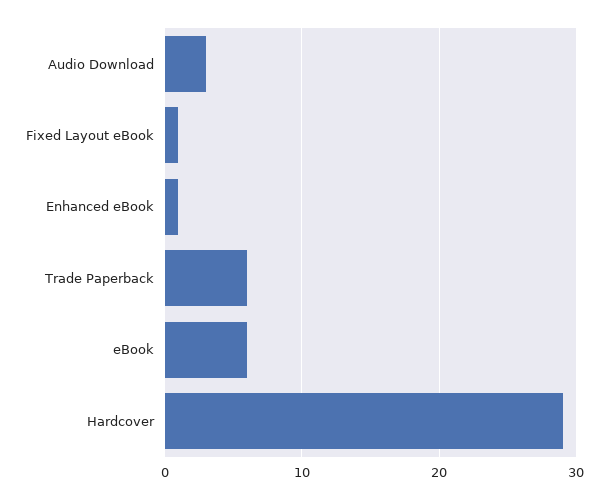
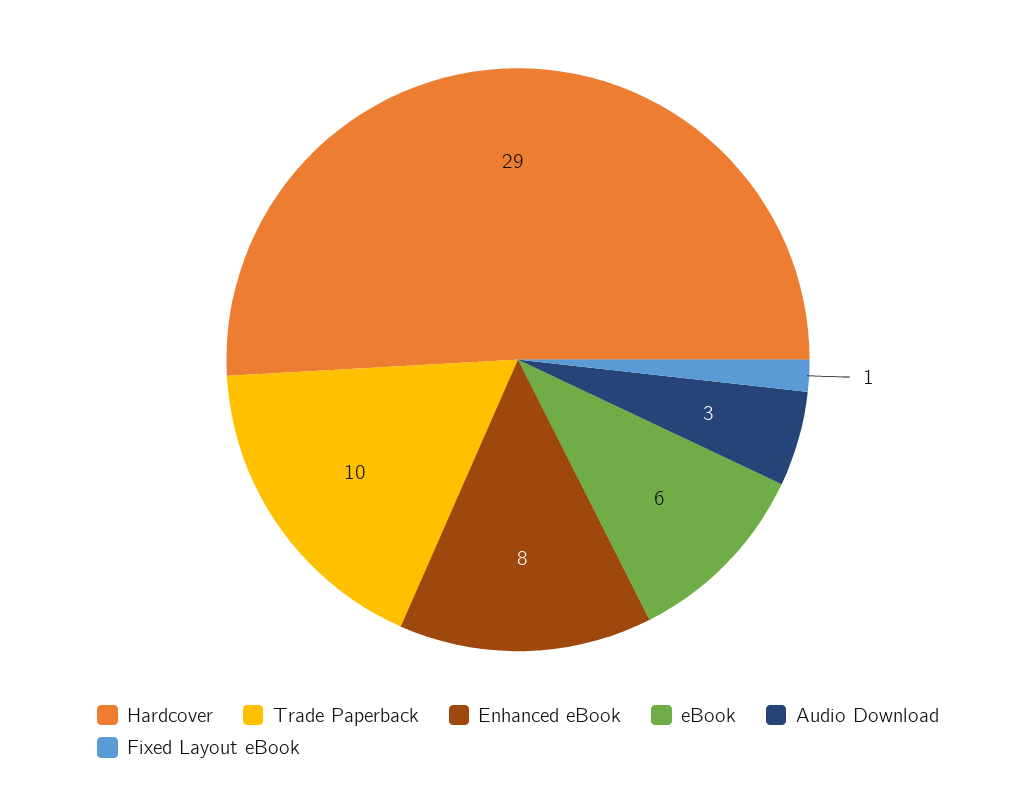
Enhanced eBook: 1 -> 8
Trade Paperback: 6 -> 10

